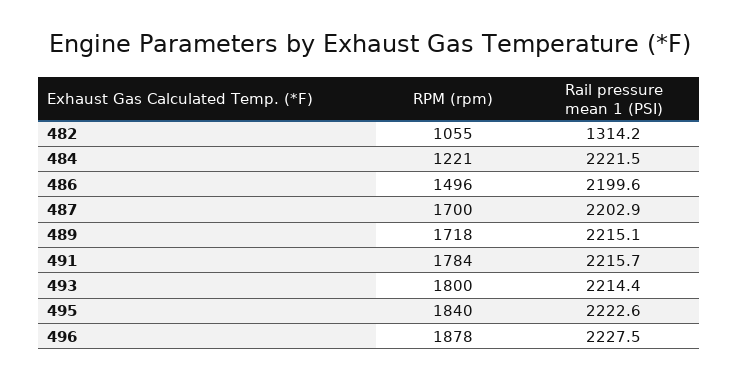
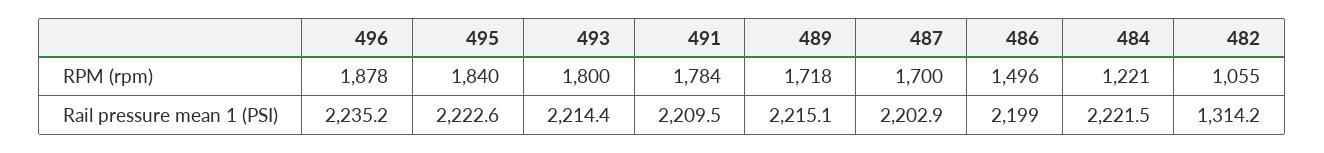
Rail pressure mean 1 (PSI), 486: 2199.6 -> 2199
Rail pressure mean 1 (PSI), 491: 2215.7 -> 2209.5
Rail pressure mean 1 (PSI), 496: 2227.5 -> 2235.2

